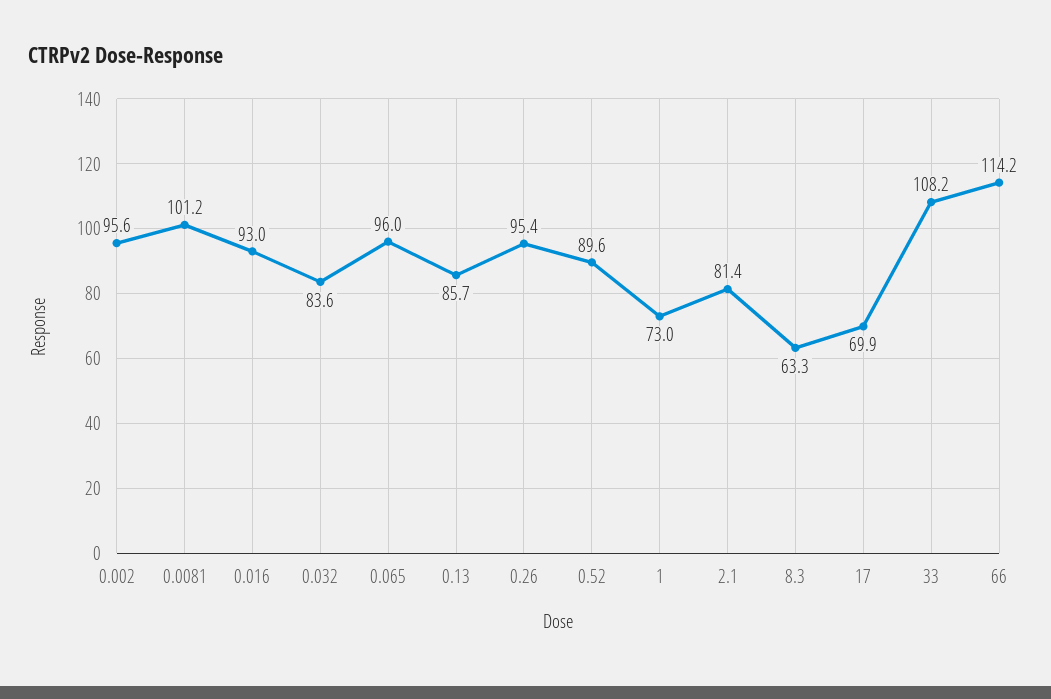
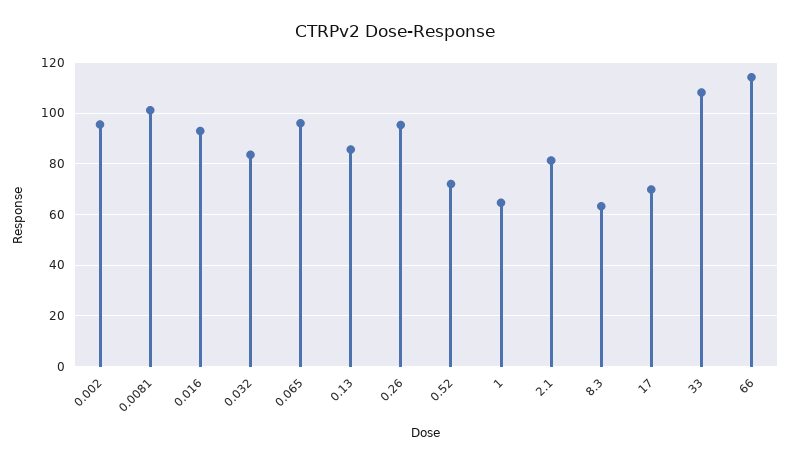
0.52: 89.6 -> 72.5
1: 73 -> 65

